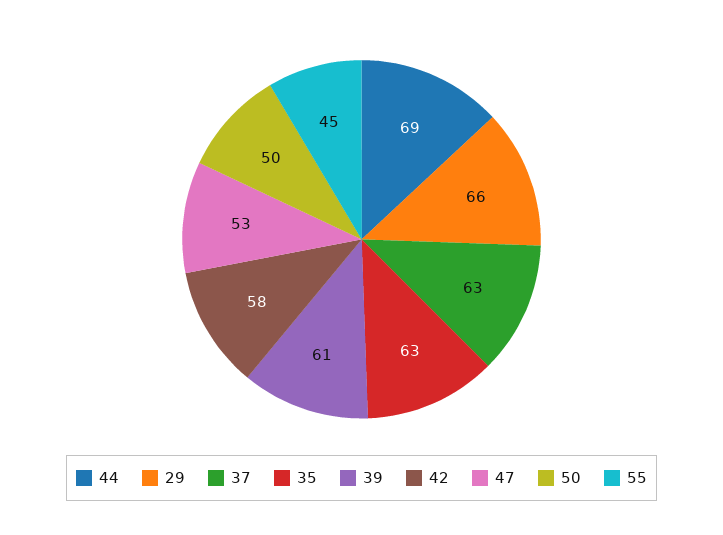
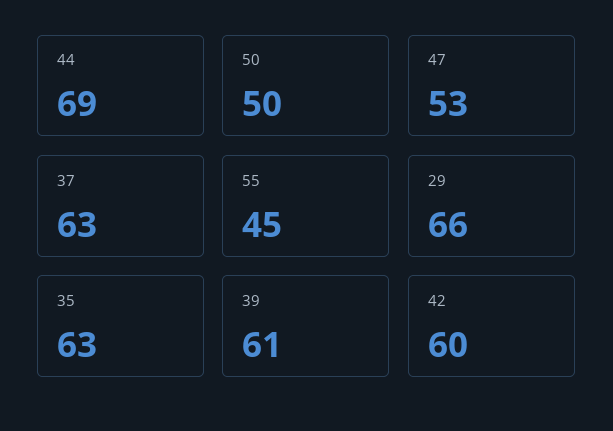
42: 58 -> 60

